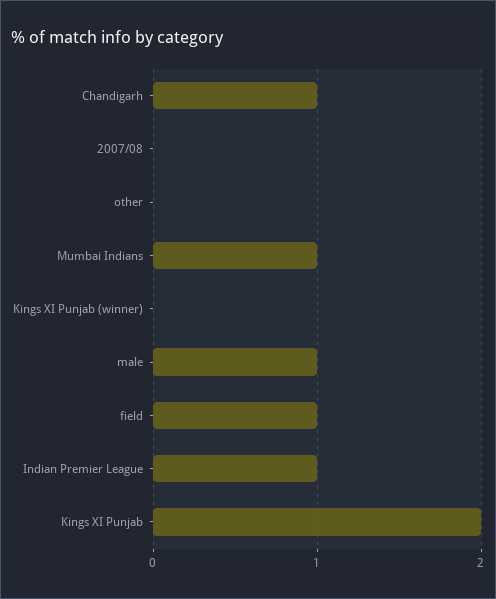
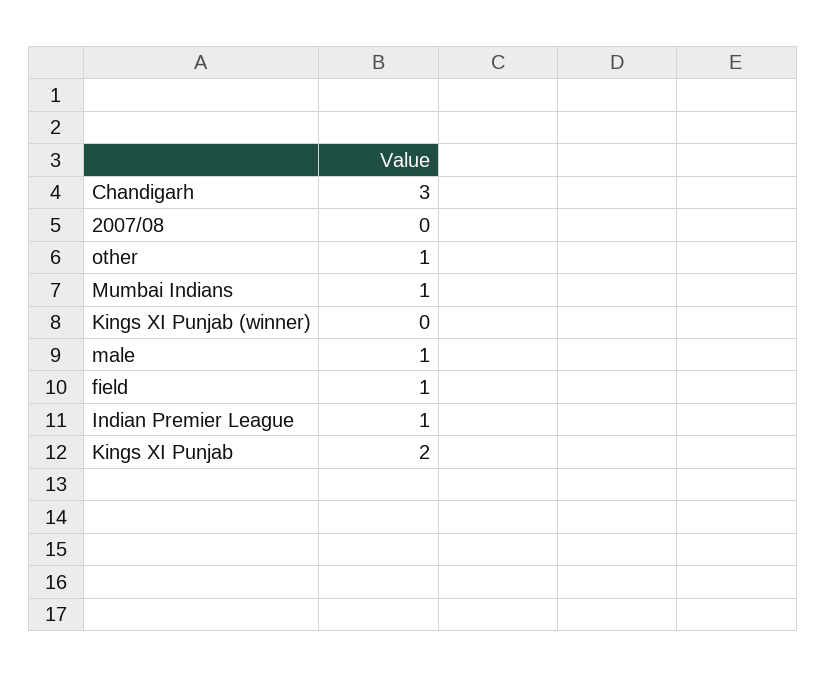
Chandigarh: 1 -> 3
other: 0 -> 1

